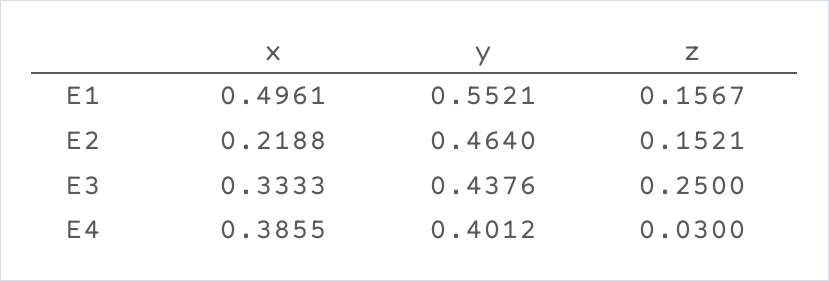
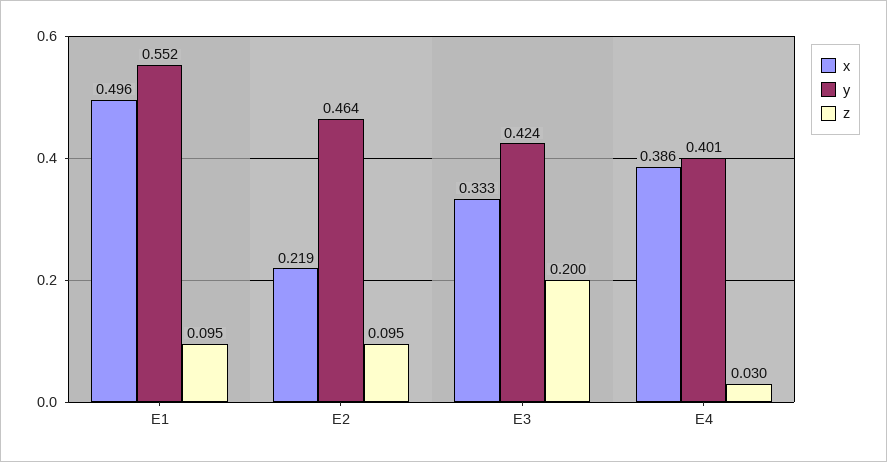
z, E1: 0.1567 -> 0.095
z, E2: 0.1521 -> 0.095
y, E3: 0.4376 -> 0.424
z, E3: 0.25 -> 0.2

